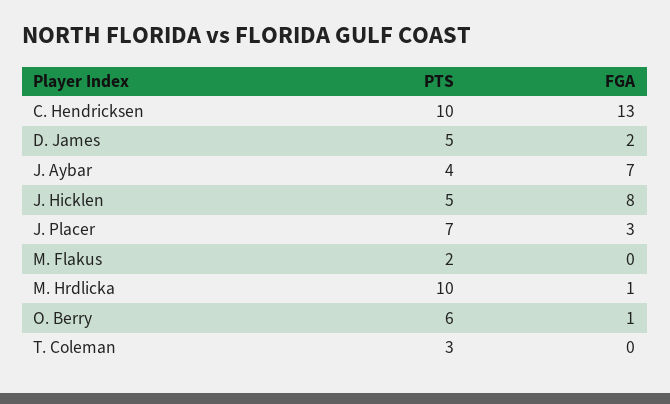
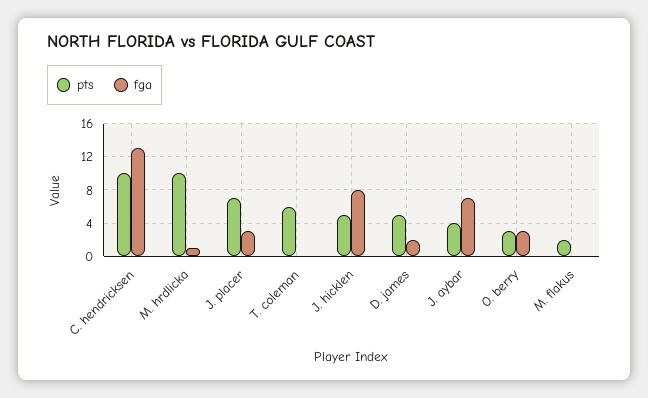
PTS, O. Berry: 6 -> 3
FGA, O. Berry: 1 -> 3
PTS, T. Coleman: 3 -> 6

